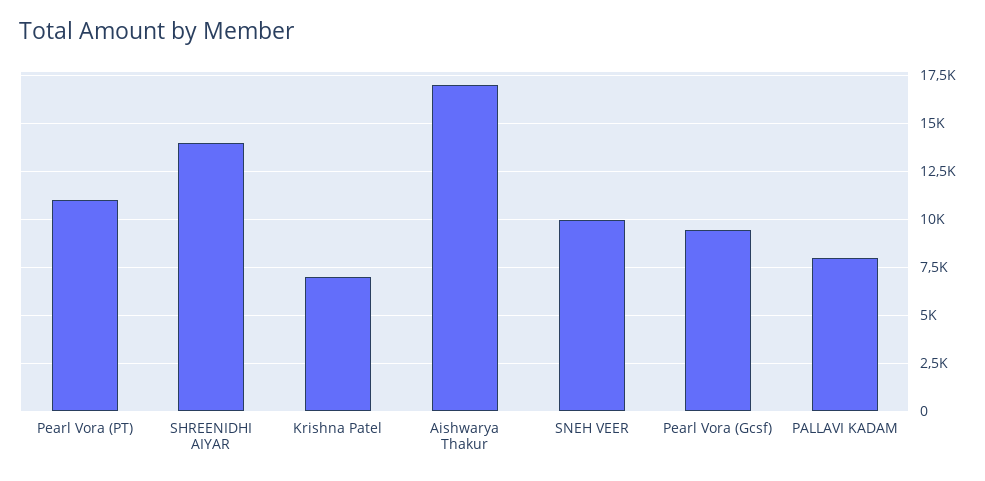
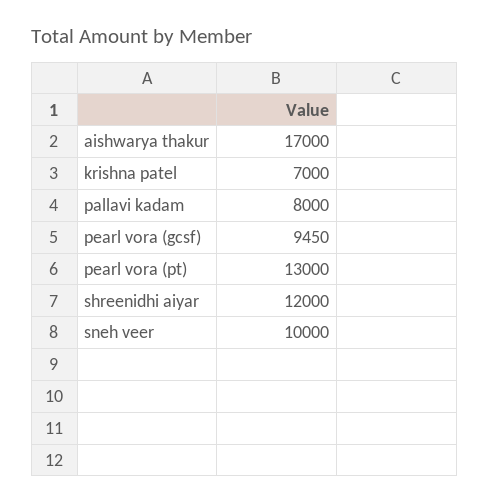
Pearl Vora (PT): 11000 -> 13000
SHREENIDHI AIYAR: 14000 -> 12000

